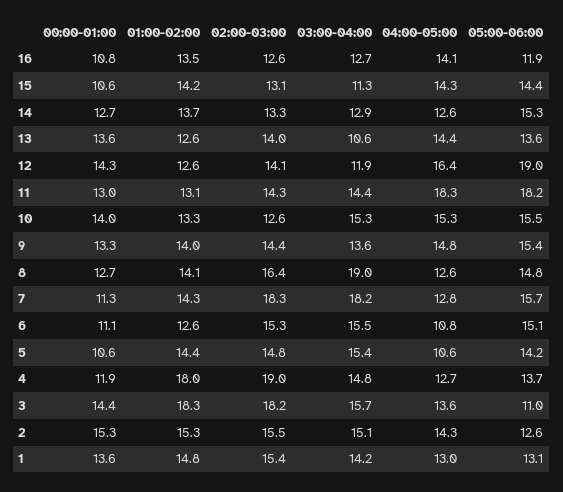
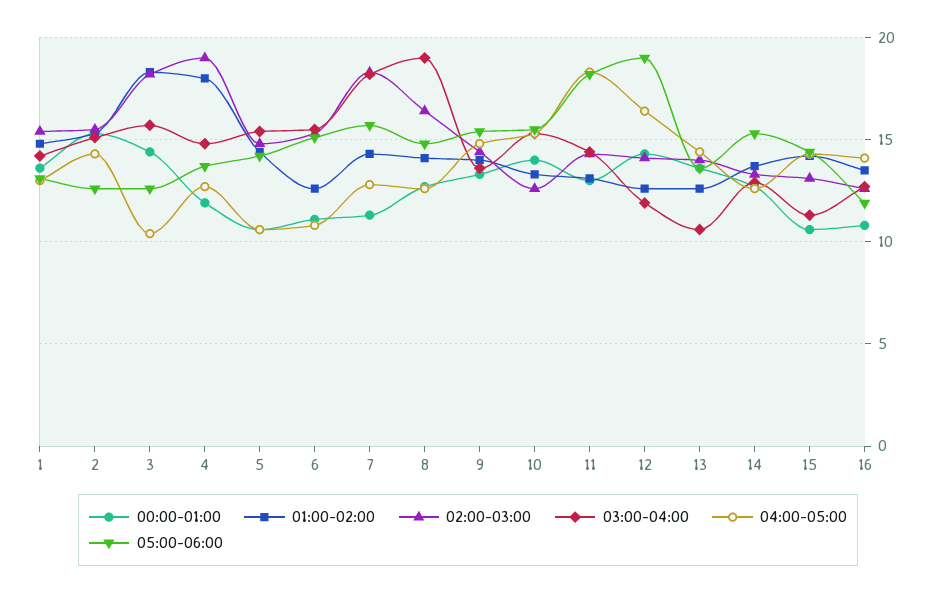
04:00-05:00, 3: 13.6 -> 10.5
05:00-06:00, 3: 11 -> 12.5

